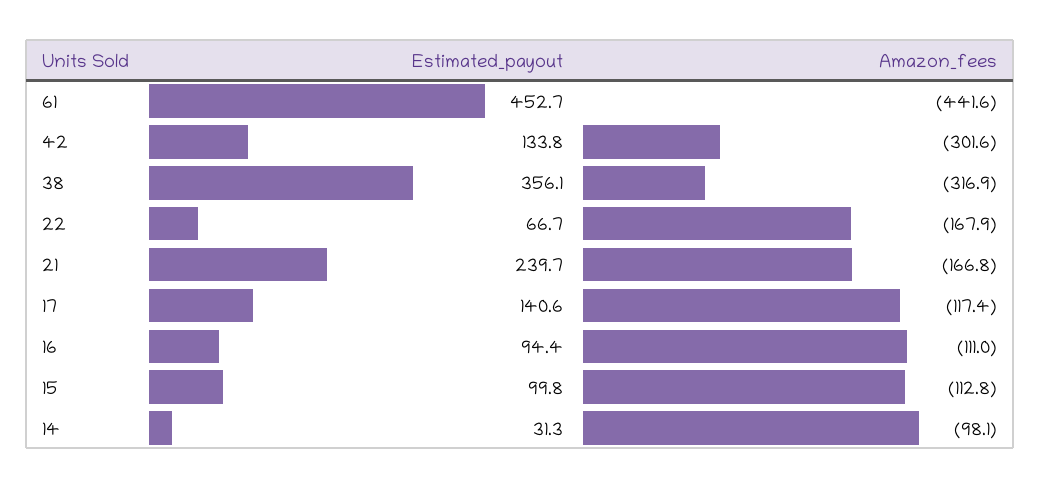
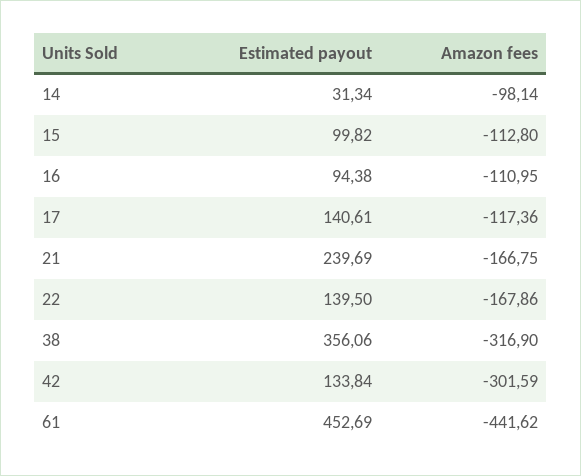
Estimated_payout, 22: 66.7 -> 139.5

